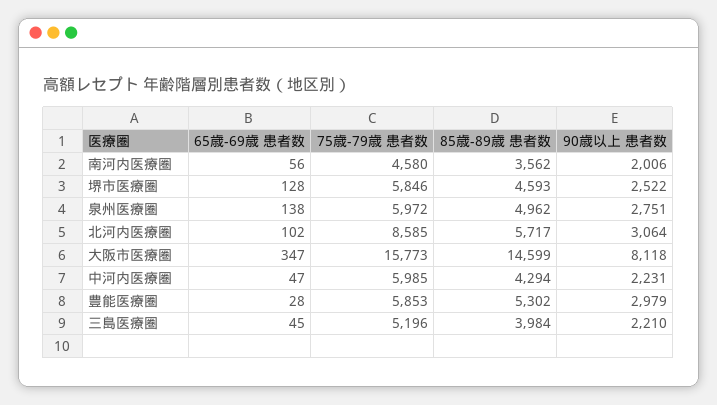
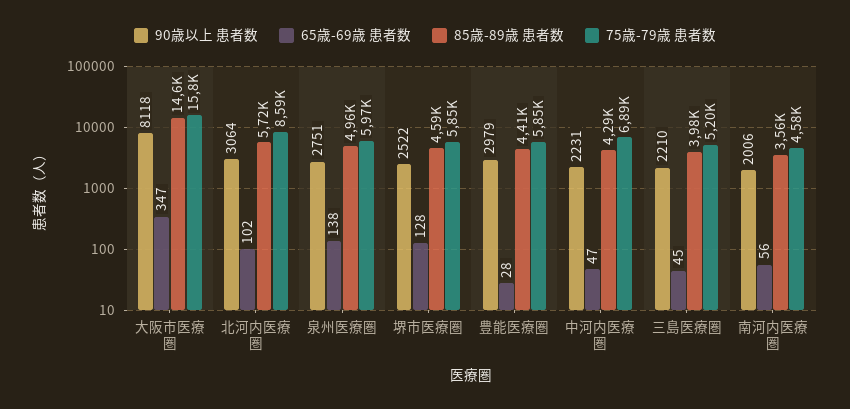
75歳-79歳 患者数, 中河内医療圏: 5985 -> 6890
85歳-89歳 患者数, 豊能医療圏: 5302 -> 4410

